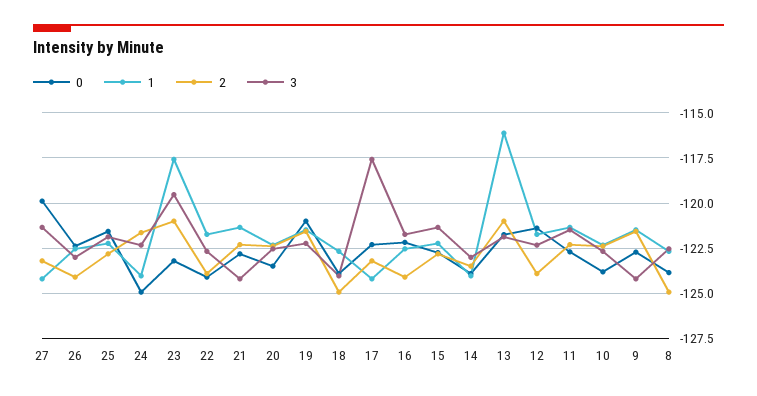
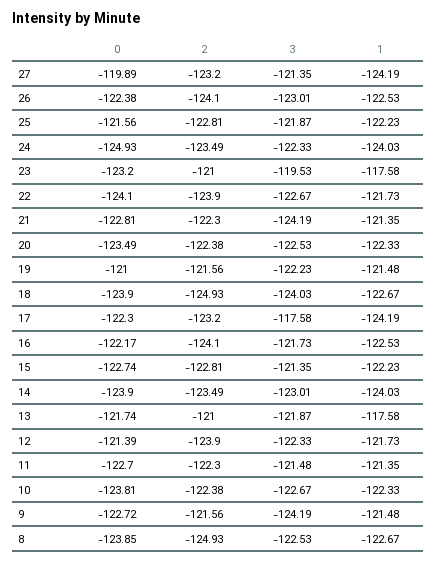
2, 24: -121.5 -> -123.49
1, 13: -116 -> -117.58

